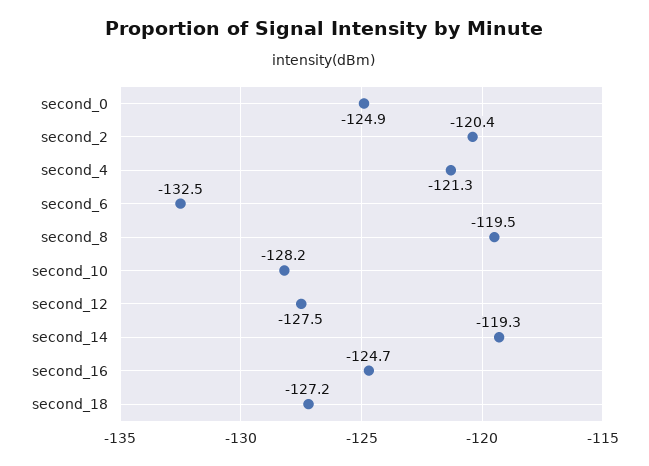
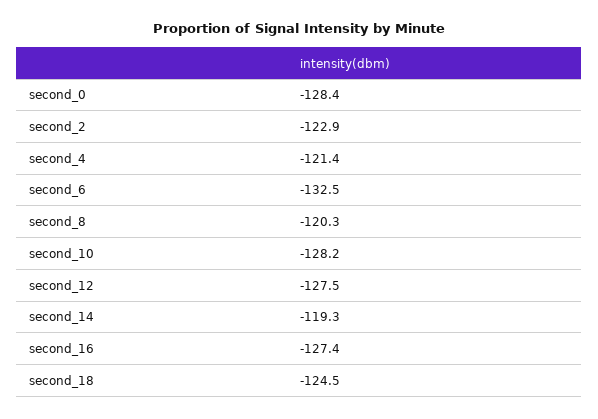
second_0: -124.9 -> -128.4
second_2: -120.4 -> -122.9
second_4: -121.3 -> -121.4
second_8: -119.5 -> -120.3
second_16: -124.7 -> -127.4
second_18: -127.2 -> -124.5

